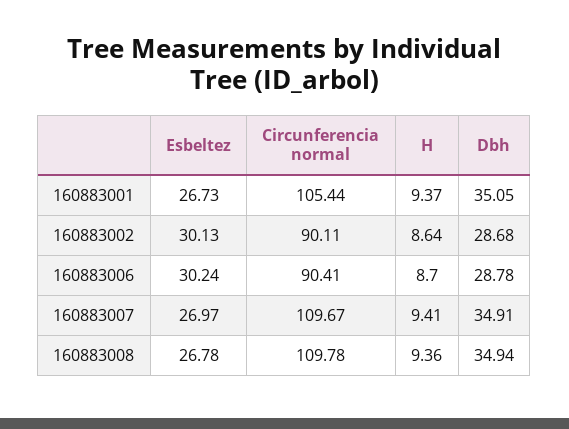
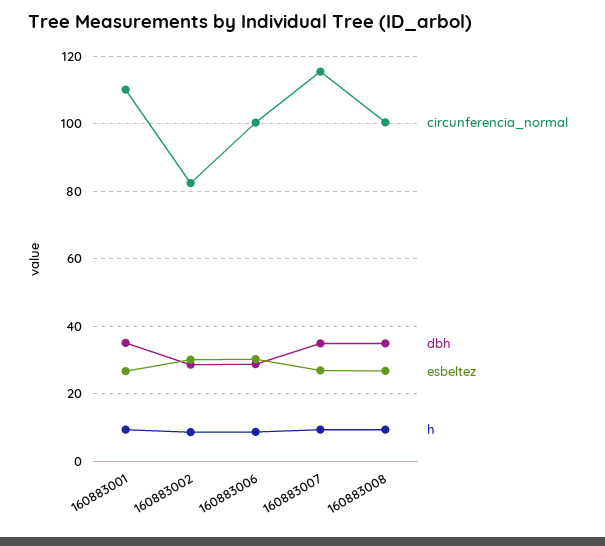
Circunferencia normal, 160883001: 105.44 -> 110
Circunferencia normal, 160883002: 90.11 -> 82
Circunferencia normal, 160883006: 90.41 -> 100
Circunferencia normal, 160883007: 109.67 -> 116
Circunferencia normal, 160883008: 109.78 -> 100

